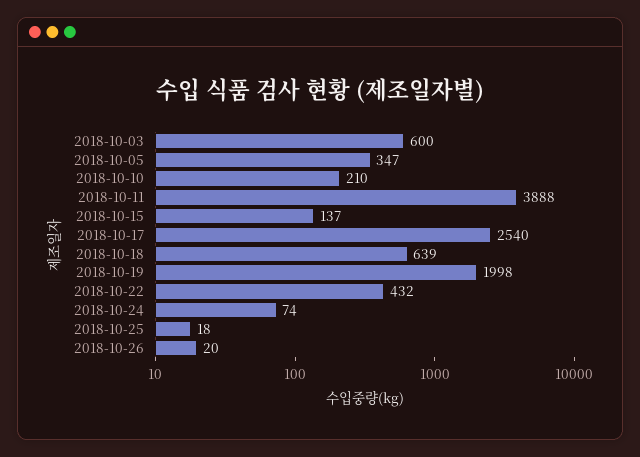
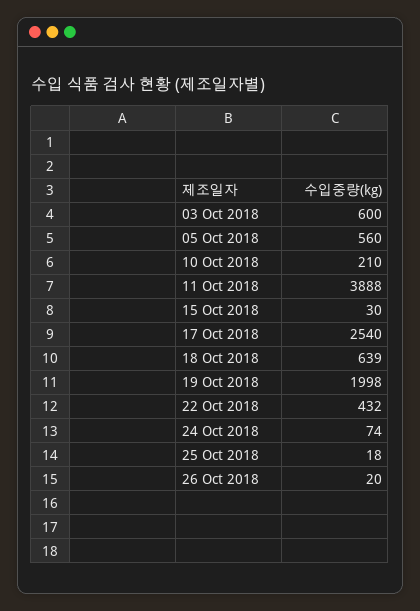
2018-10-05: 347 -> 560
2018-10-15: 137 -> 30

